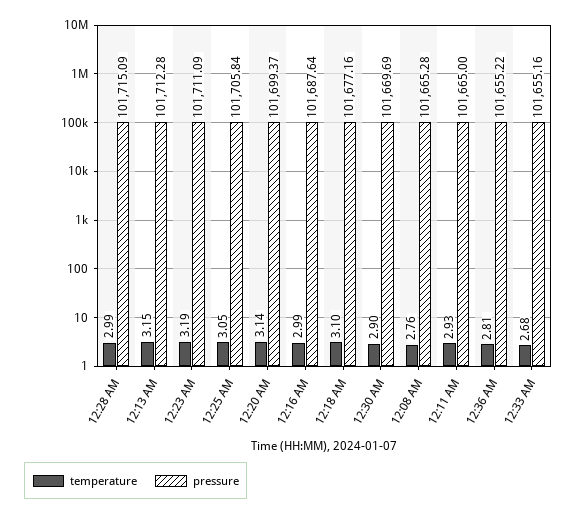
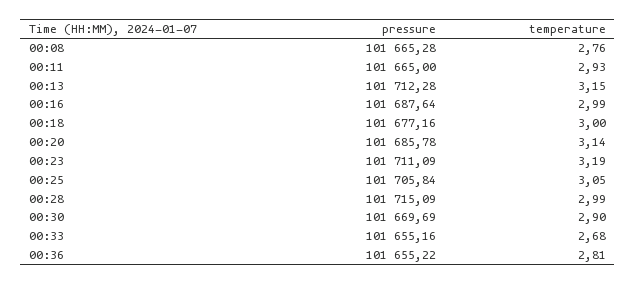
pressure, 12:20 AM: 101699.37 -> 101685.78
temperature, 12:18 AM: 3.1 -> 3

